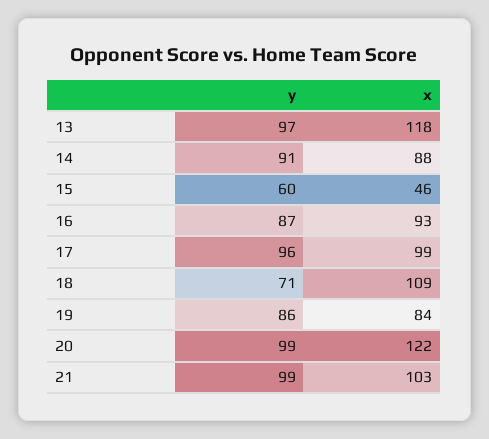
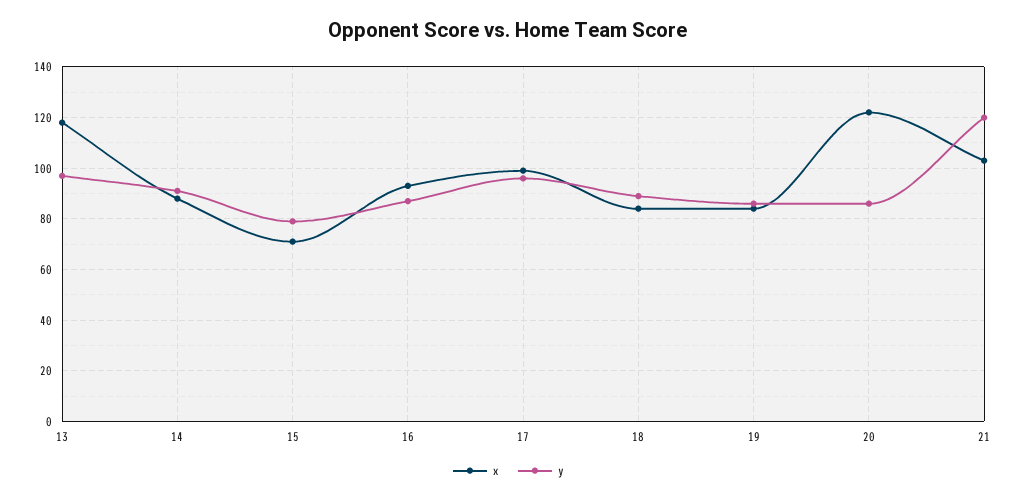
y, 15: 60 -> 80
x, 15: 46 -> 70
y, 18: 71 -> 90
x, 18: 109 -> 85
y, 20: 99 -> 85
y, 21: 99 -> 120

